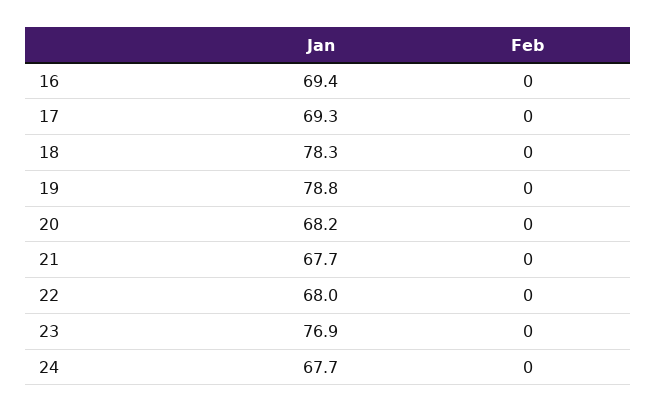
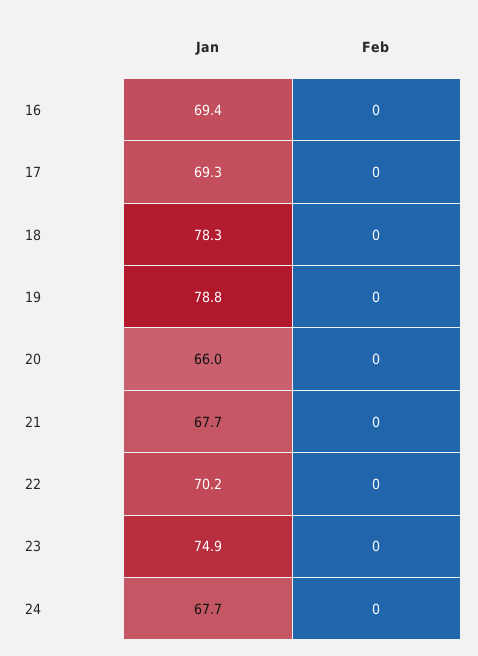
Jan, 20: 68.2 -> 66
Jan, 22: 68 -> 70.2
Jan, 23: 76.9 -> 74.9

